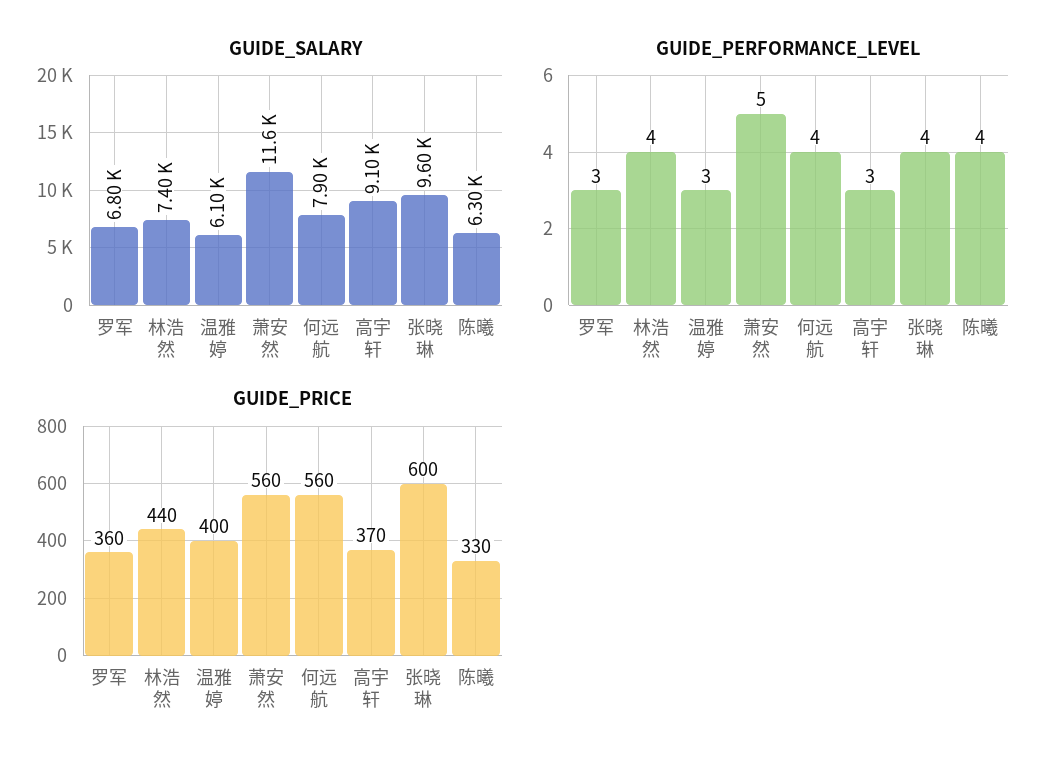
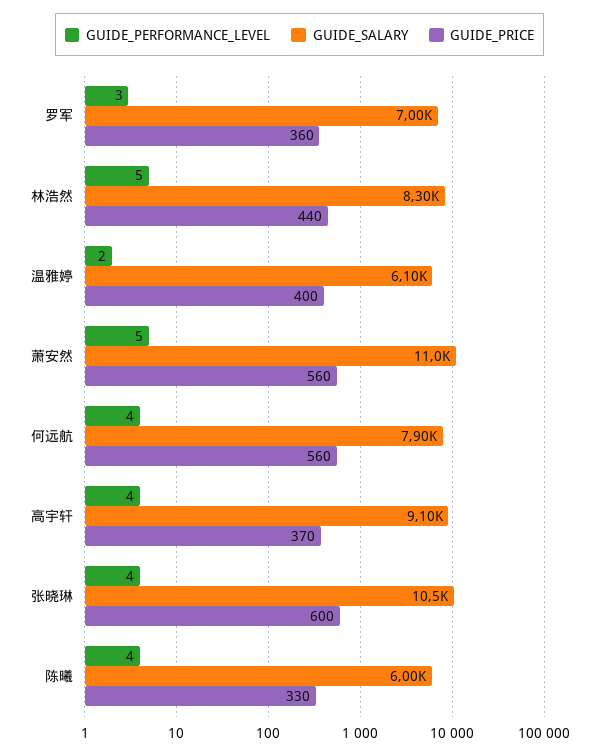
GUIDE_SALARY, 罗军: 6800 -> 7000
GUIDE_SALARY, 林浩然: 7400 -> 8300
GUIDE_SALARY, 萧安然: 11600 -> 11000
GUIDE_SALARY, 张晓琳: 9600 -> 10500
GUIDE_SALARY, 陈曦: 6300 -> 6000
GUIDE_PERFORMANCE_LEVEL, 林浩然: 4 -> 5
GUIDE_PERFORMANCE_LEVEL, 温雅婷: 3 -> 2
GUIDE_PERFORMANCE_LEVEL, 高宇轩: 3 -> 4

